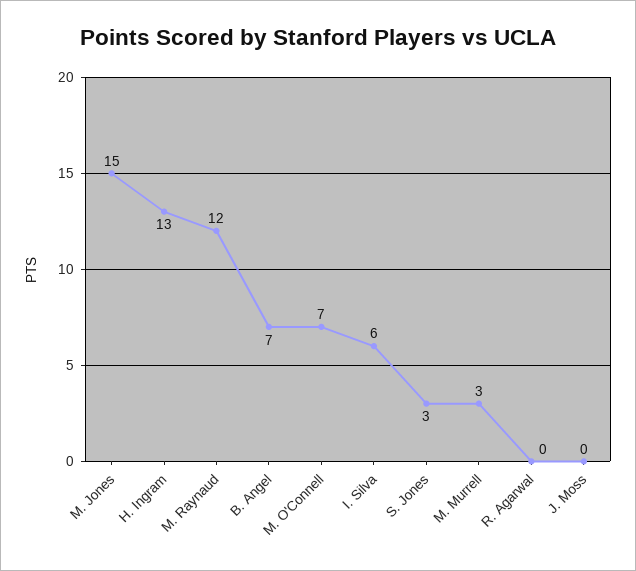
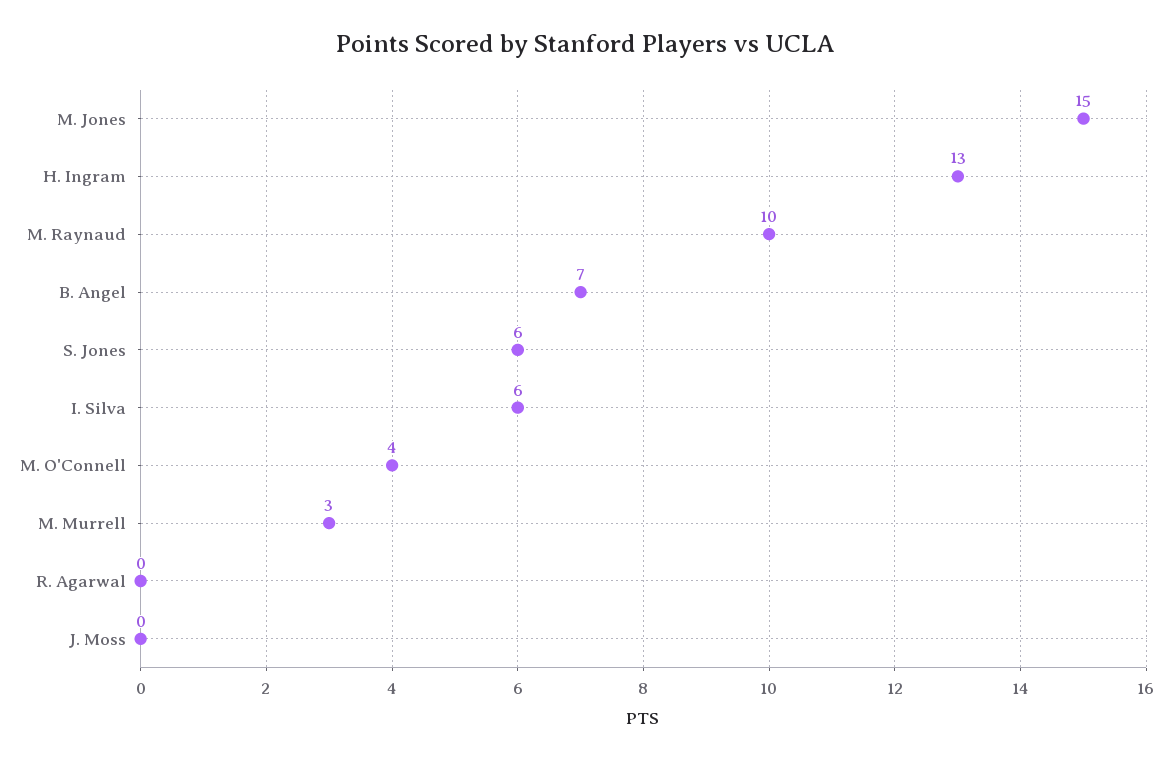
M. Raynaud: 12 -> 10
M. O'Connell: 7 -> 4
S. Jones: 3 -> 6

